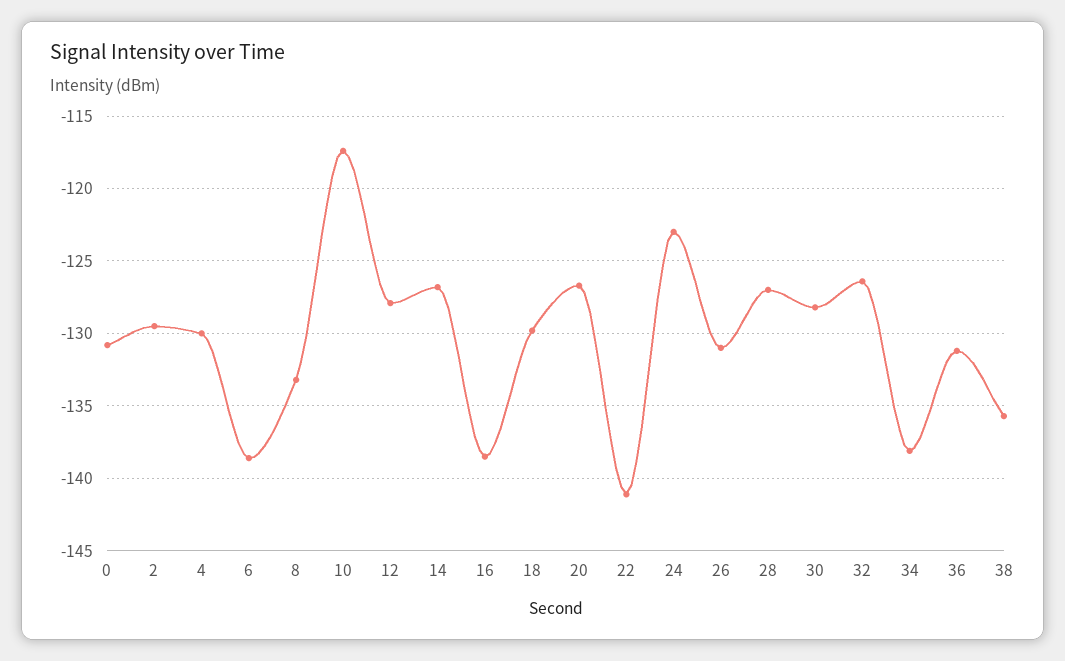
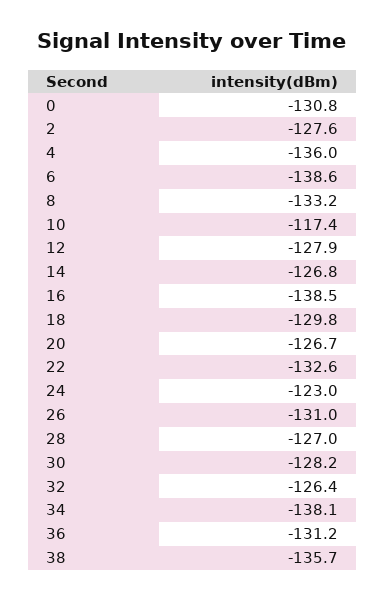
2: -129.5 -> -127.6
4: -130 -> -136
22: -141 -> -132.6

